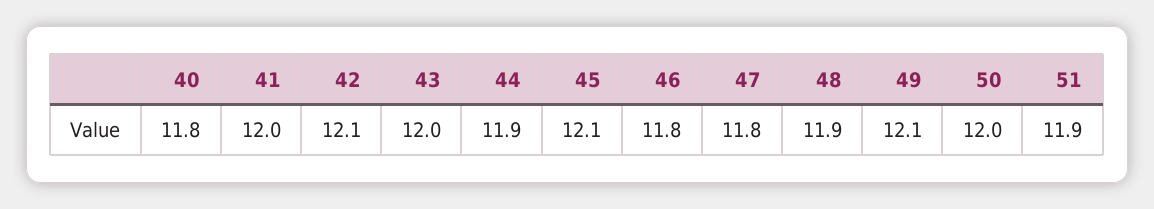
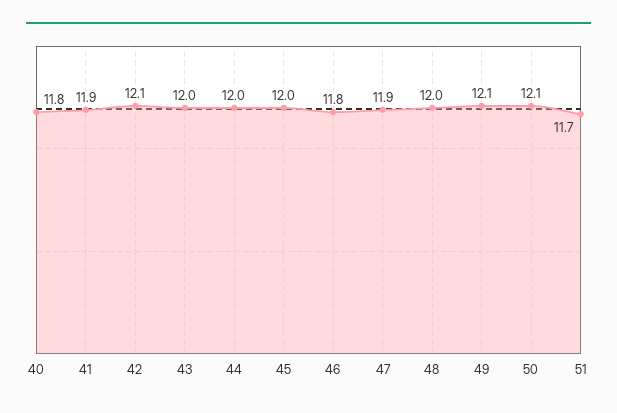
41: 12 -> 11.9
44: 11.9 -> 12
45: 12.1 -> 12
47: 11.8 -> 11.9
48: 11.9 -> 12
50: 12 -> 12.1
51: 11.9 -> 11.7

